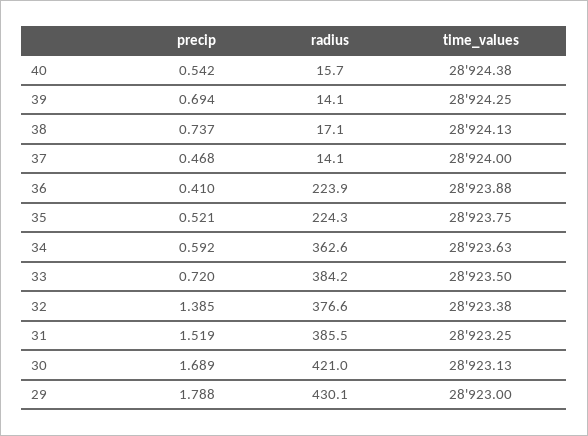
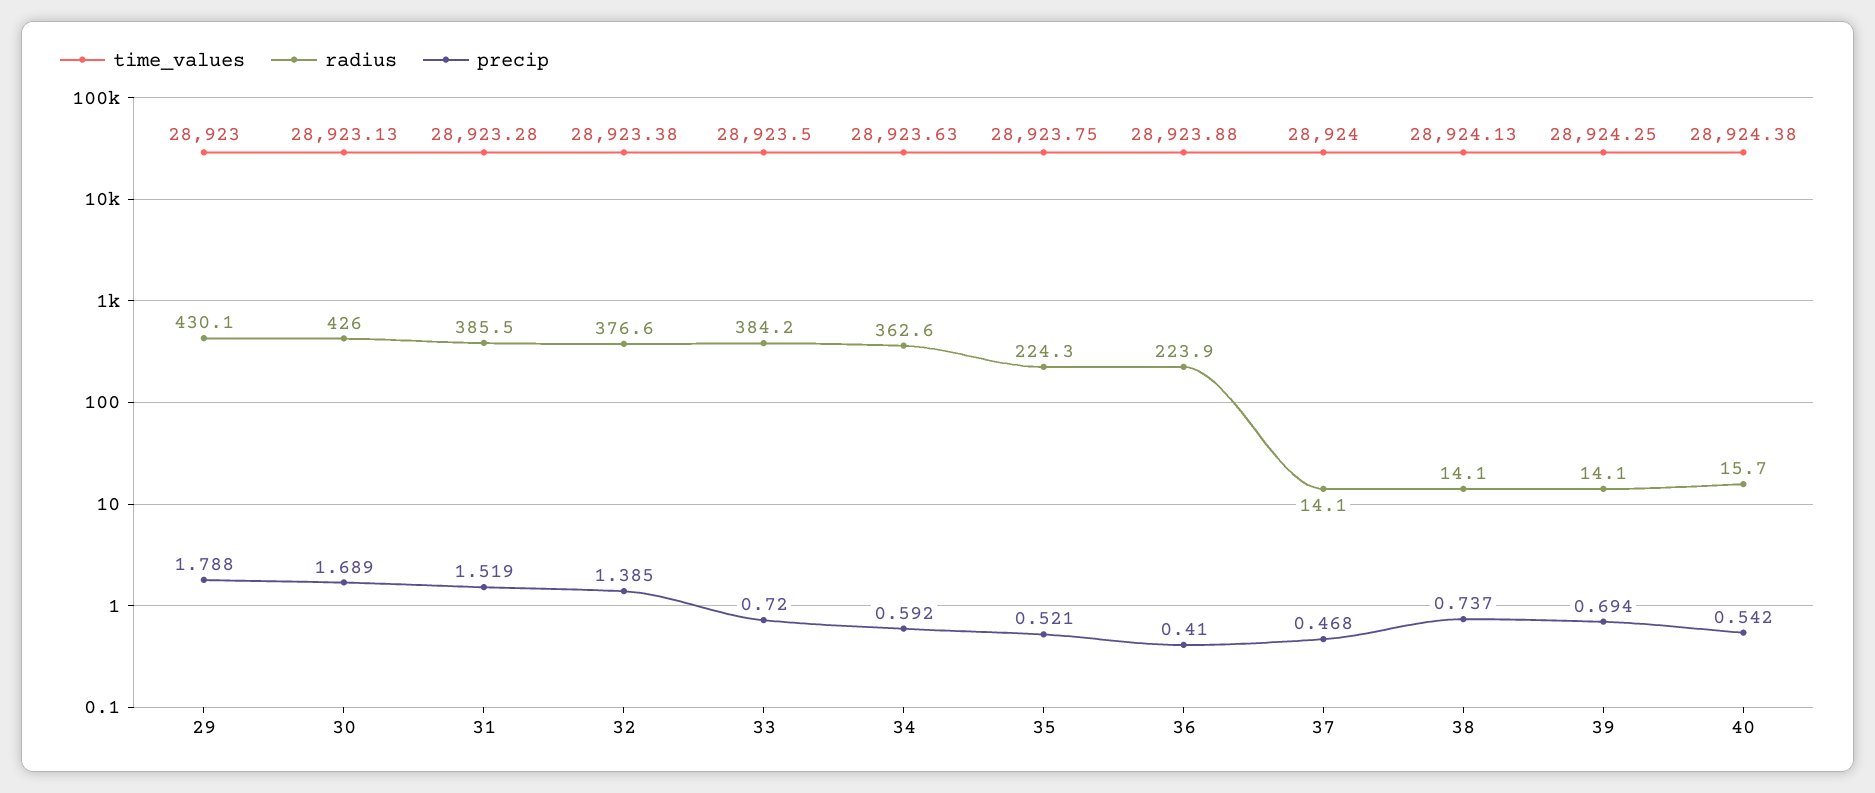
radius, 38: 17.1 -> 14.1
time_values, 31: 28923.25 -> 28923.28
radius, 30: 421 -> 426

